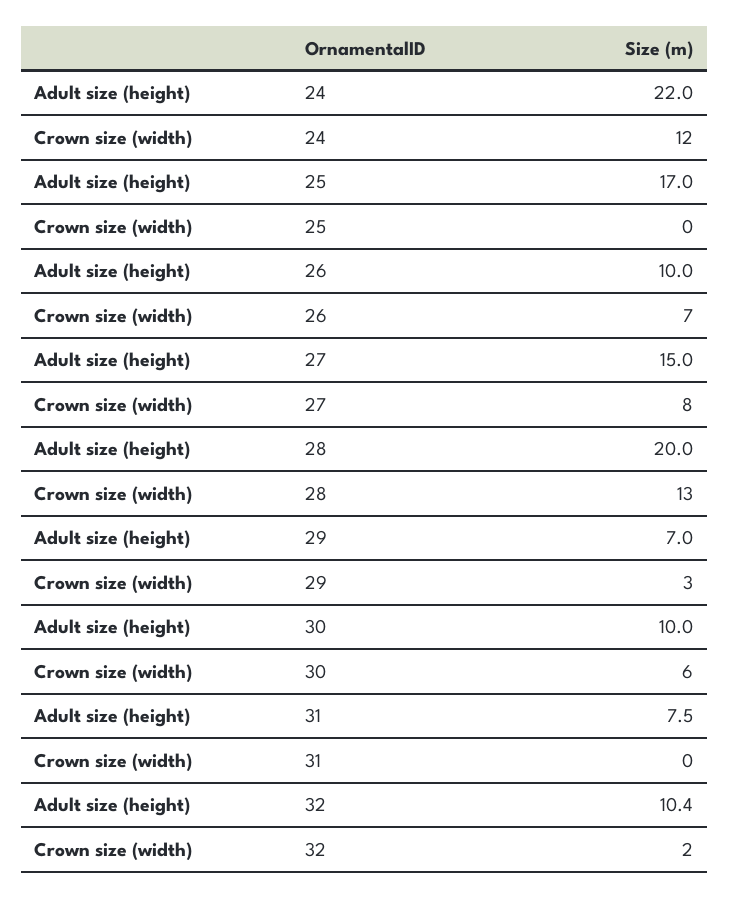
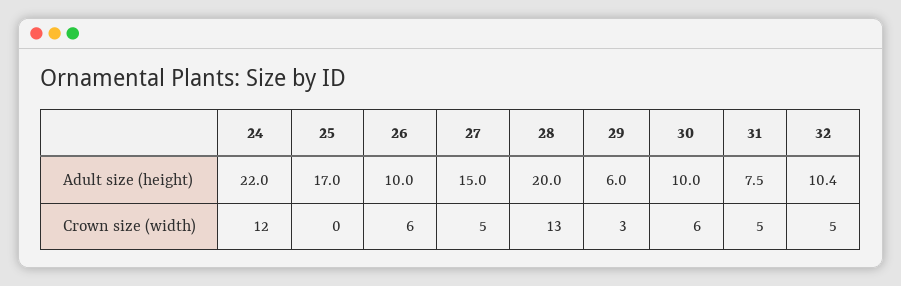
Crown size (width), 26: 7 -> 6
Crown size (width), 27: 8 -> 5
Adult size (height), 29: 7 -> 6
Crown size (width), 31: 0 -> 5
Crown size (width), 32: 2 -> 5

